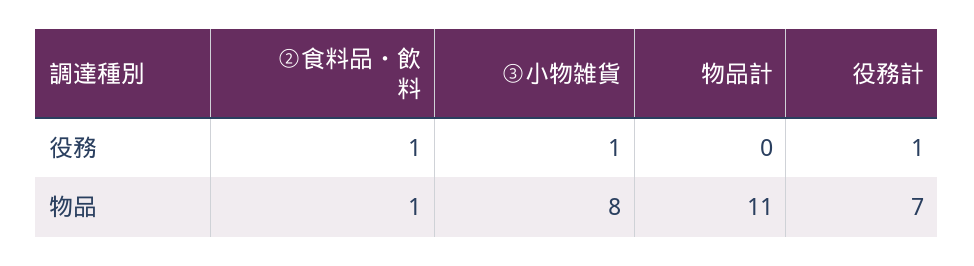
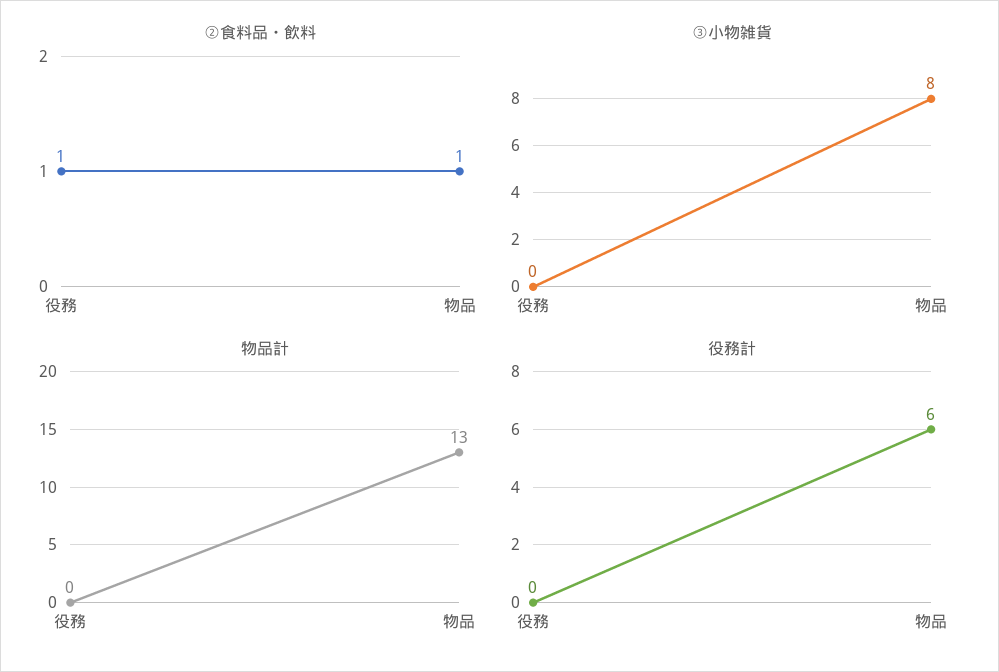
③小物雑貨, 役務: 1 -> 0
役務計, 役務: 1 -> 0
物品計, 物品: 11 -> 13
役務計, 物品: 7 -> 6

